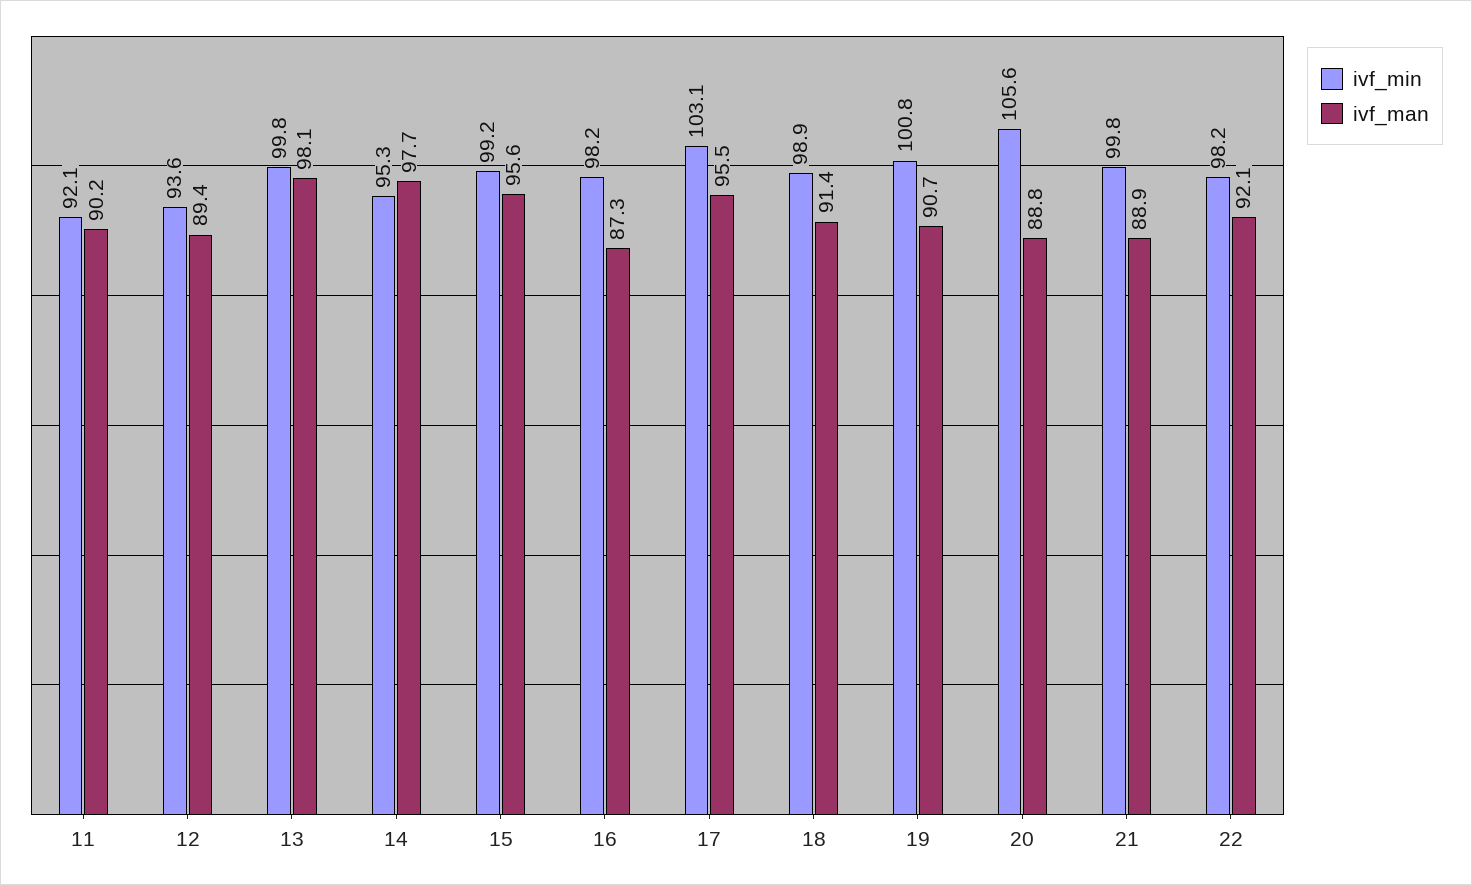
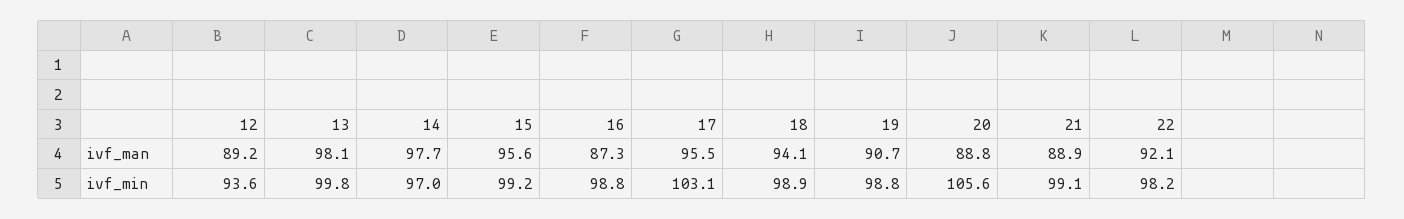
ivf_min, 11: 92.1 -> none
ivf_man, 11: 90.2 -> none
ivf_man, 12: 89.4 -> 89.2
ivf_min, 14: 95.3 -> 97
ivf_min, 16: 98.2 -> 98.8
ivf_man, 18: 91.4 -> 94.1
ivf_min, 19: 100.8 -> 98.8
ivf_min, 21: 99.8 -> 99.1

